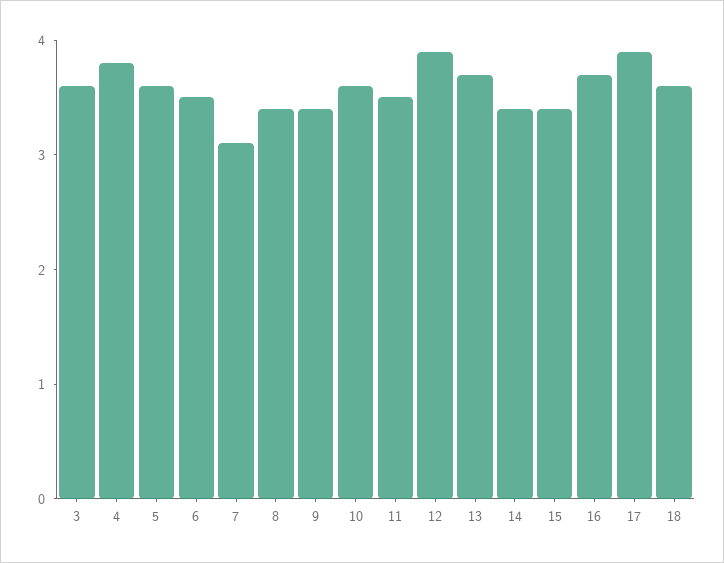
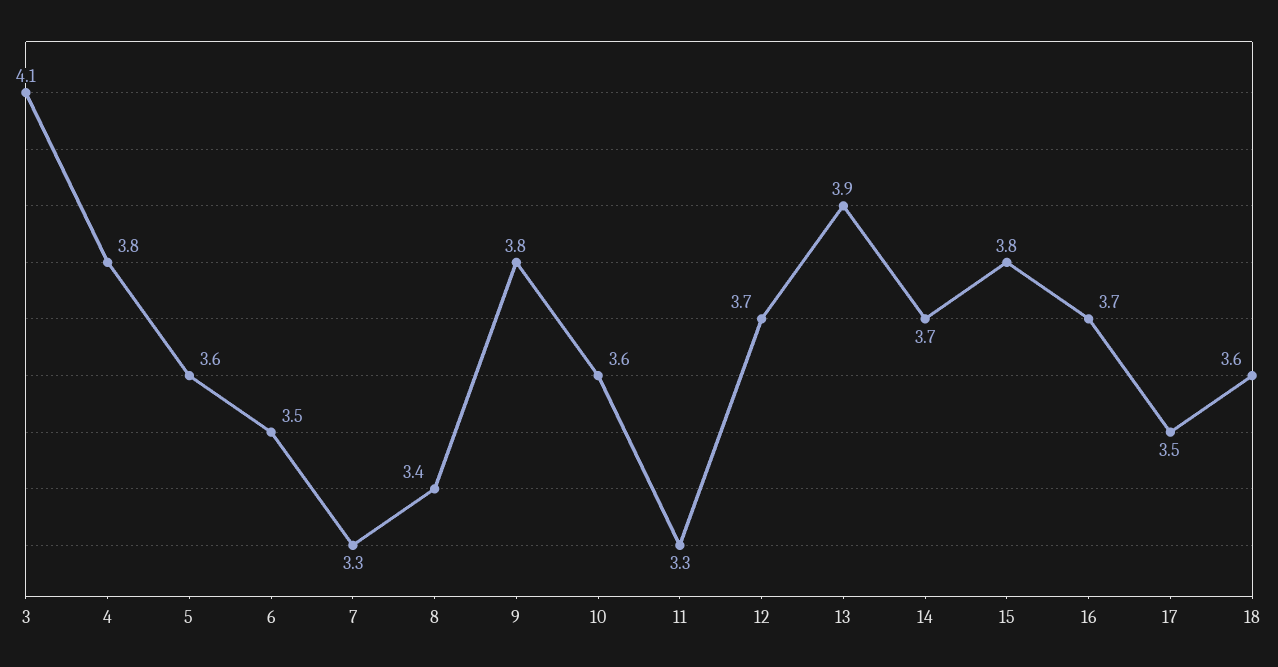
3: 3.6 -> 4.1
7: 3.1 -> 3.3
9: 3.4 -> 3.8
11: 3.5 -> 3.3
12: 3.9 -> 3.7
13: 3.7 -> 3.9
14: 3.4 -> 3.7
15: 3.4 -> 3.8
17: 3.9 -> 3.5

